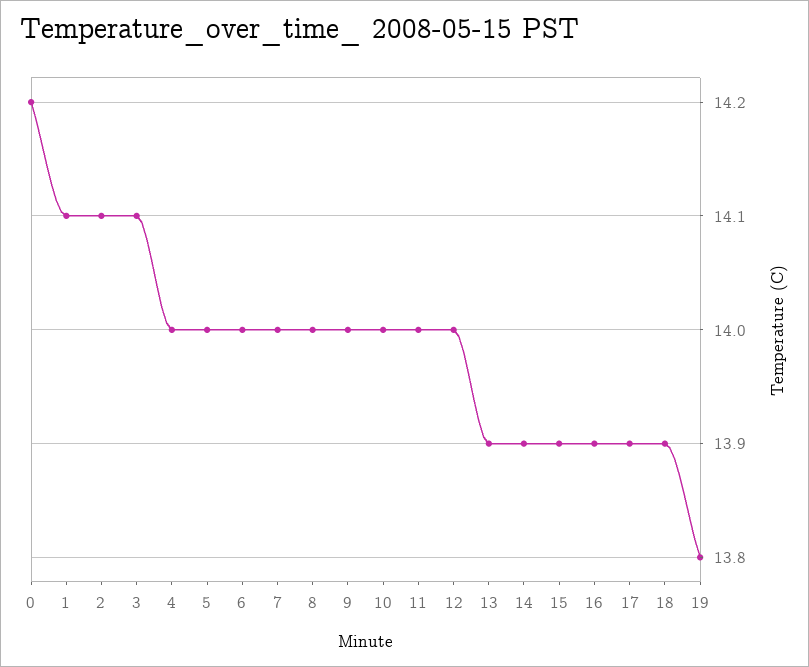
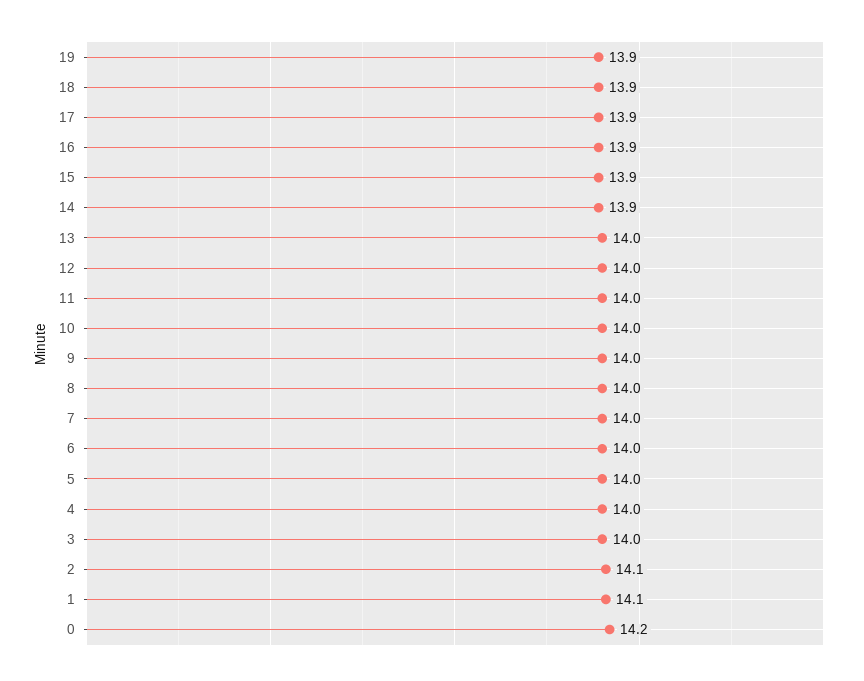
3: 14.1 -> 14
13: 13.9 -> 14
19: 13.8 -> 13.9

